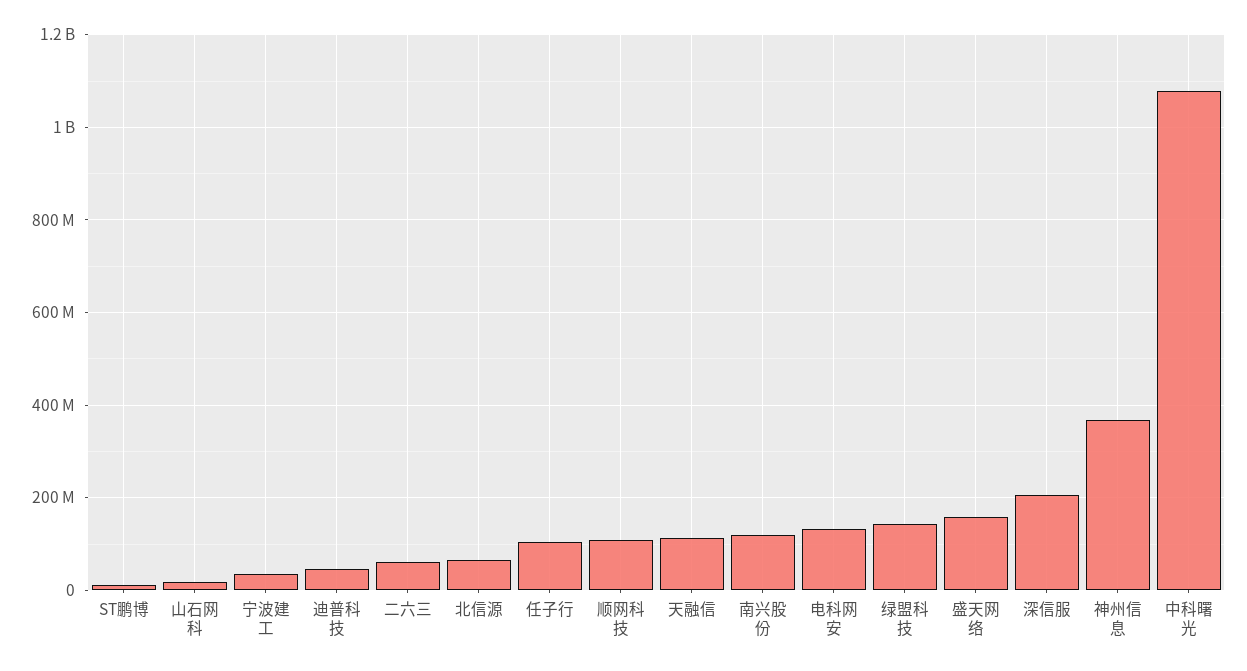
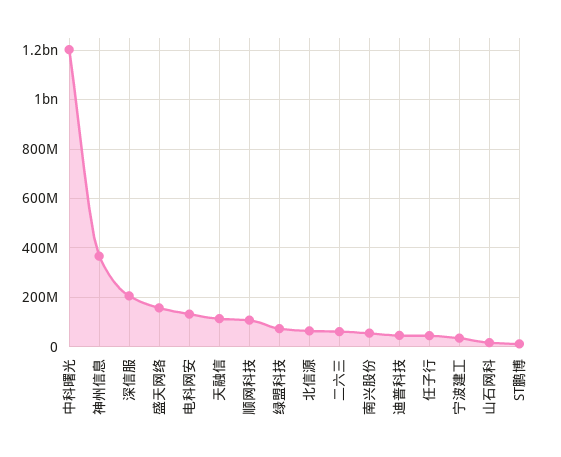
任子行: 100000000 -> 50000000
南兴股份: 120000000 -> 50000000
绿盟科技: 140000000 -> 75000000
中科曙光: 1080000000 -> 1200000000

